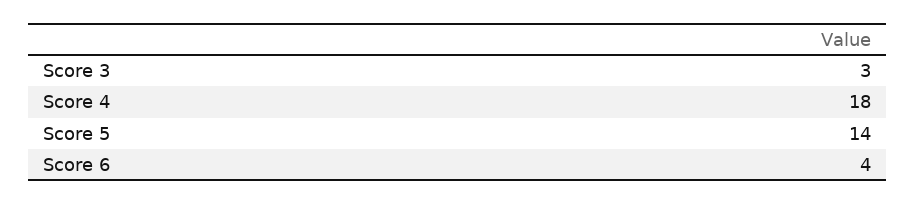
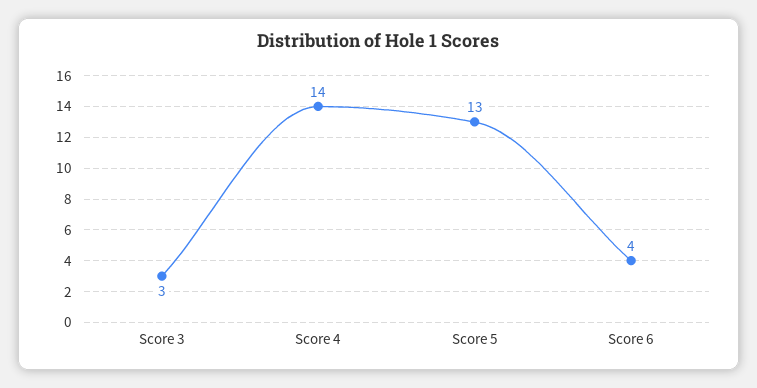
Score 4: 18 -> 14
Score 5: 14 -> 13

